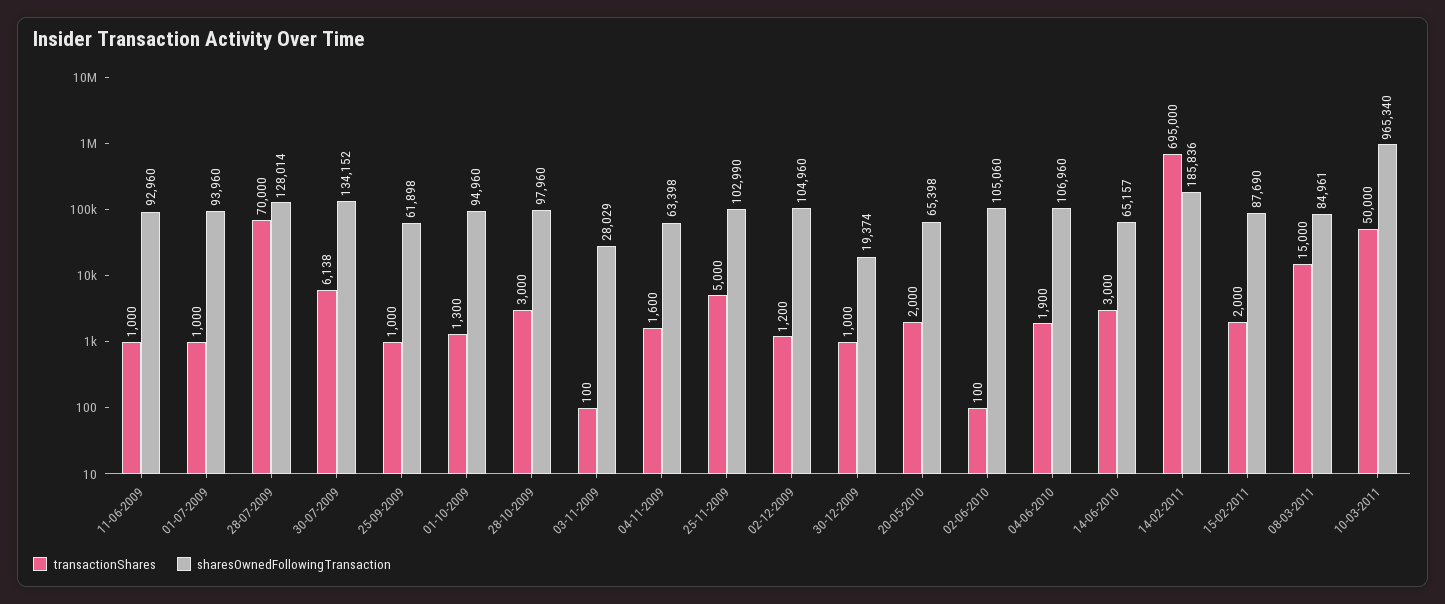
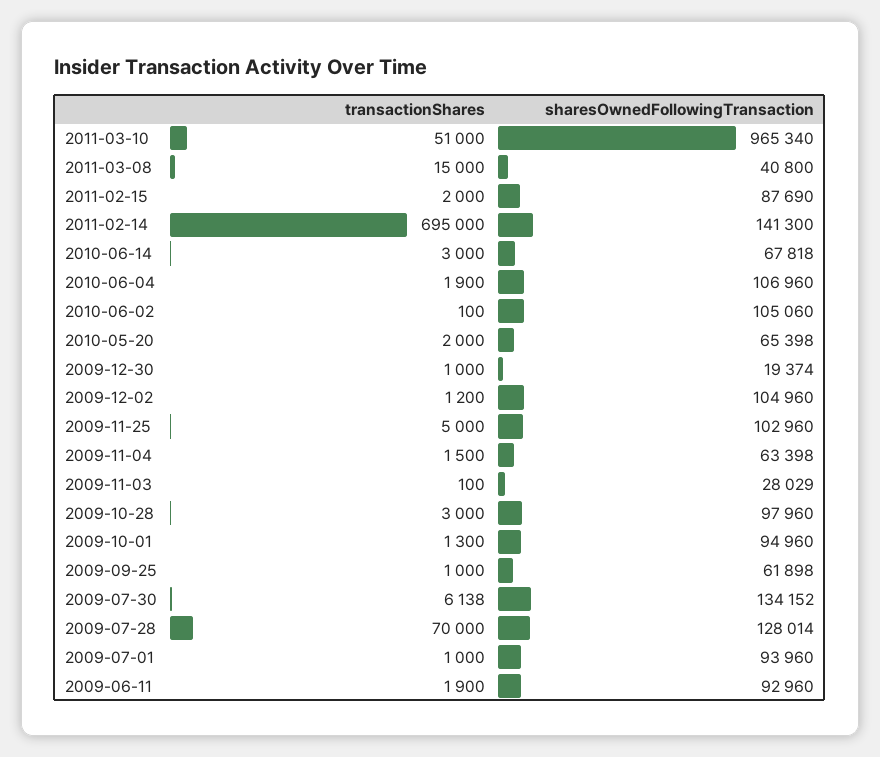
transactionShares, 11-06-2009: 1000 -> 1900
transactionShares, 04-11-2009: 1600 -> 1500
sharesOwnedFollowingTransaction, 25-11-2009: 102990 -> 102960
sharesOwnedFollowingTransaction, 14-06-2010: 65157 -> 67818
sharesOwnedFollowingTransaction, 14-02-2011: 185836 -> 141300
sharesOwnedFollowingTransaction, 08-03-2011: 84961 -> 40800
transactionShares, 10-03-2011: 50000 -> 51000

